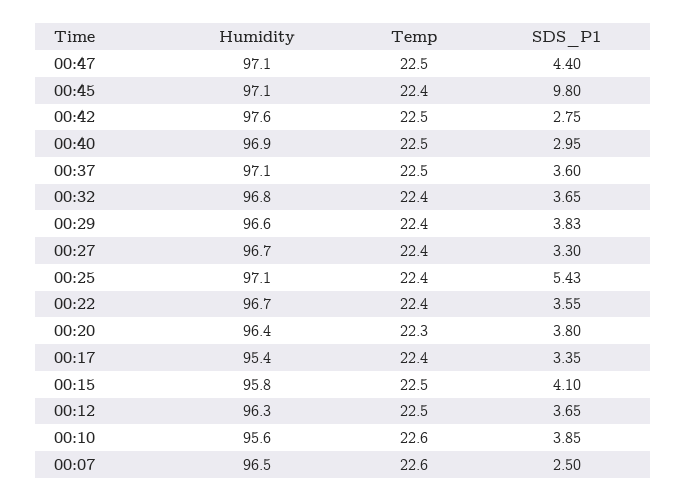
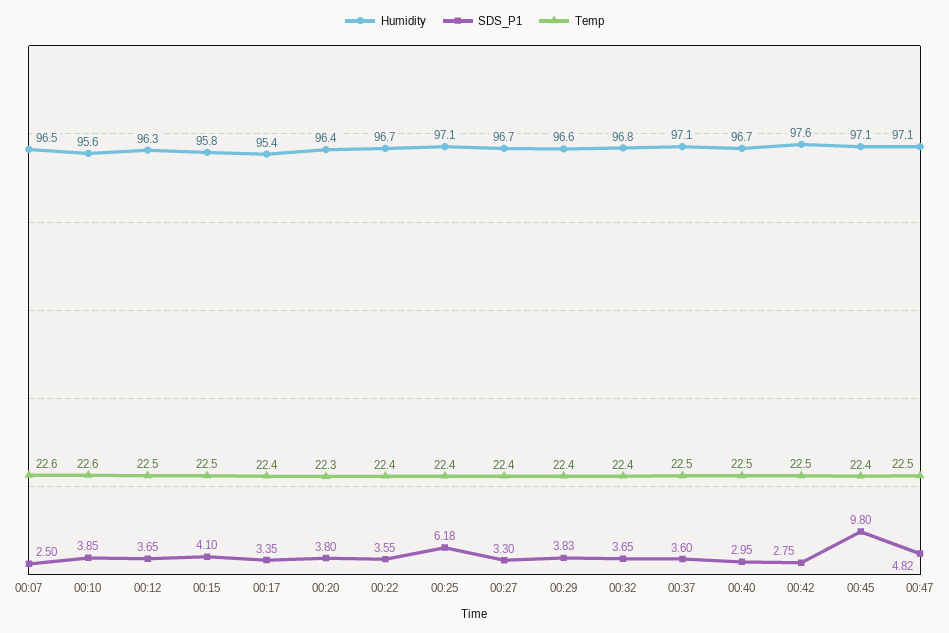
SDS_P1, 00:47: 4.4 -> 4.82
Humidity, 00:40: 96.9 -> 96.7
SDS_P1, 00:25: 5.43 -> 6.18

